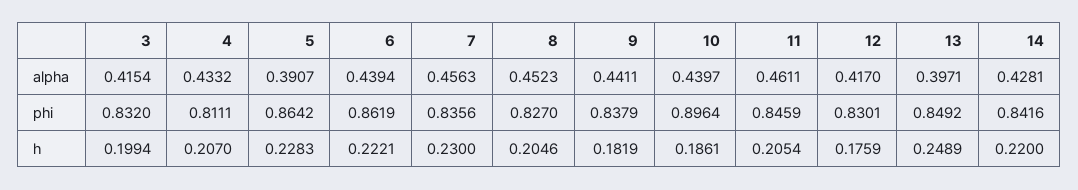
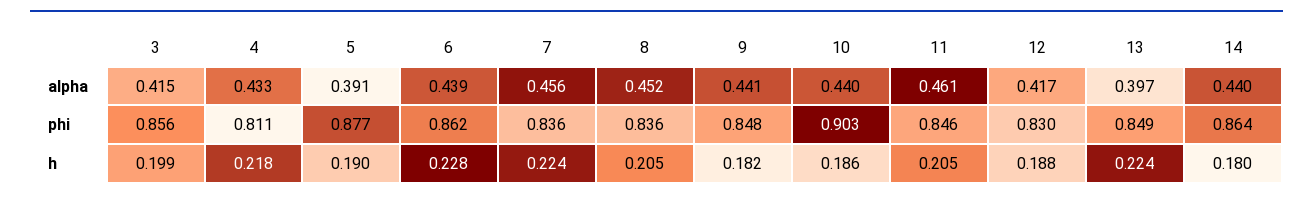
14, alpha: 0.4281 -> 0.44
3, phi: 0.832 -> 0.856
5, phi: 0.8642 -> 0.877
8, phi: 0.827 -> 0.836
9, phi: 0.8379 -> 0.848
10, phi: 0.8964 -> 0.903
14, phi: 0.8416 -> 0.864
4, h: 0.207 -> 0.218
5, h: 0.2283 -> 0.19
6, h: 0.2221 -> 0.228
7, h: 0.23 -> 0.224
12, h: 0.1759 -> 0.188
13, h: 0.2489 -> 0.224
14, h: 0.22 -> 0.18

